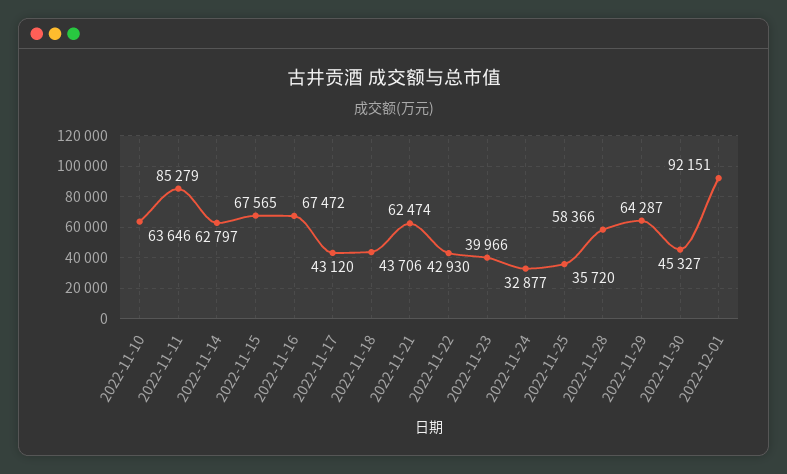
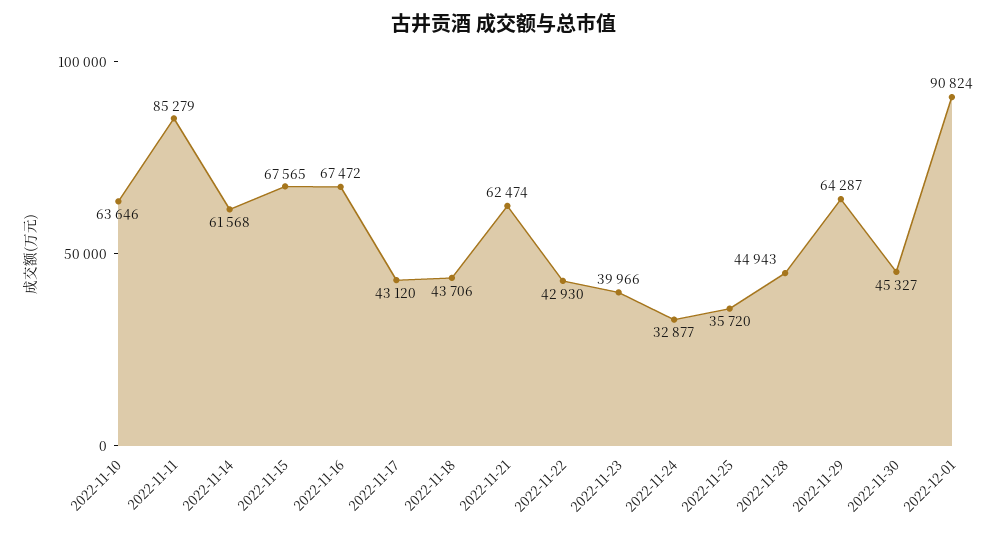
2022-11-14: 62797 -> 61568
2022-11-28: 58366 -> 44943
2022-12-01: 92151 -> 90824

